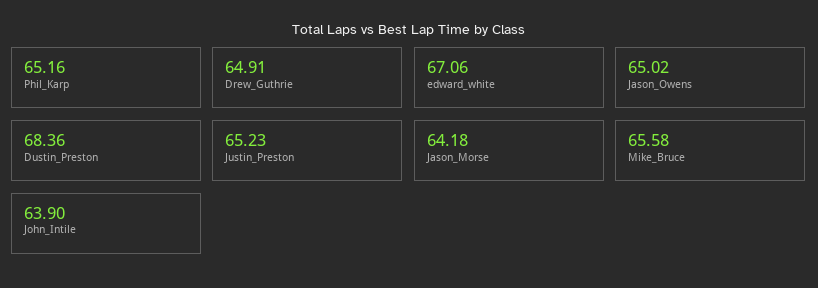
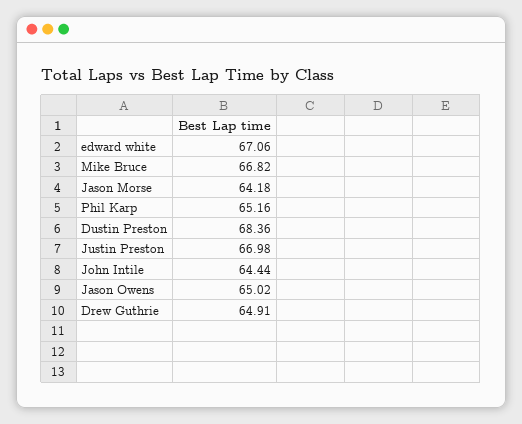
Justin_Preston: 65.23 -> 66.98
Mike_Bruce: 65.58 -> 66.82
John_Intile: 63.9 -> 64.44

